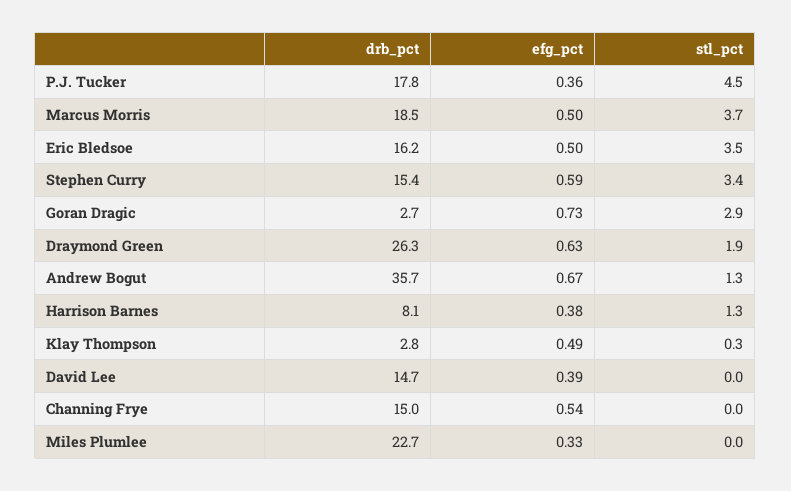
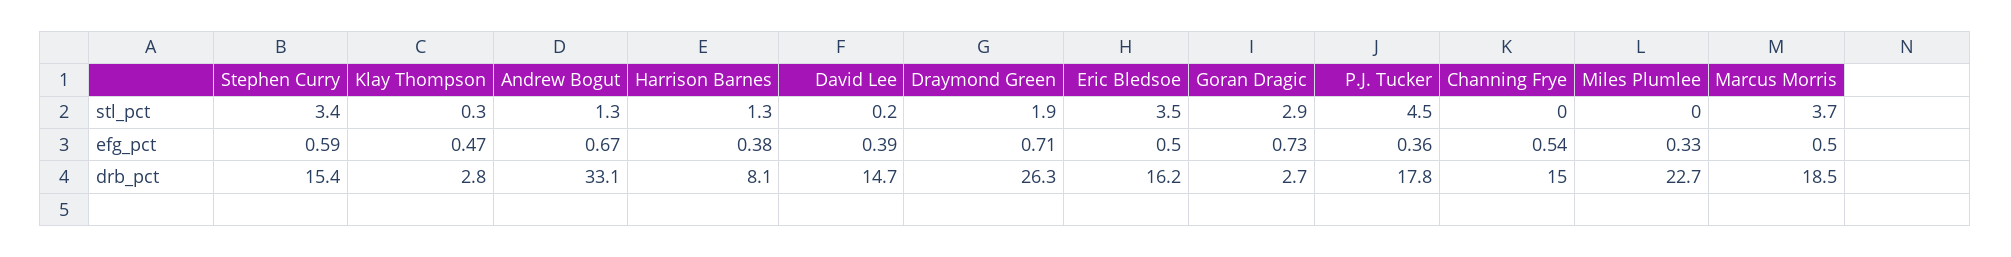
efg_pct, Draymond Green: 0.63 -> 0.71
drb_pct, Andrew Bogut: 35.7 -> 33.1
efg_pct, Klay Thompson: 0.49 -> 0.47
stl_pct, David Lee: 0 -> 0.2

